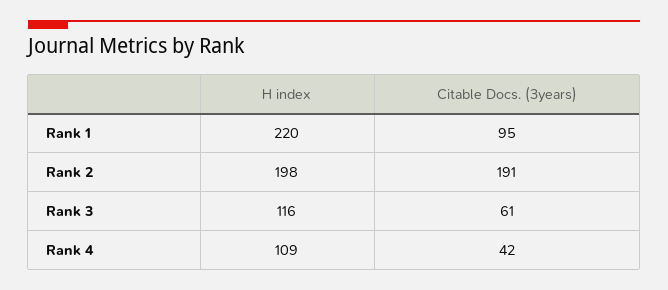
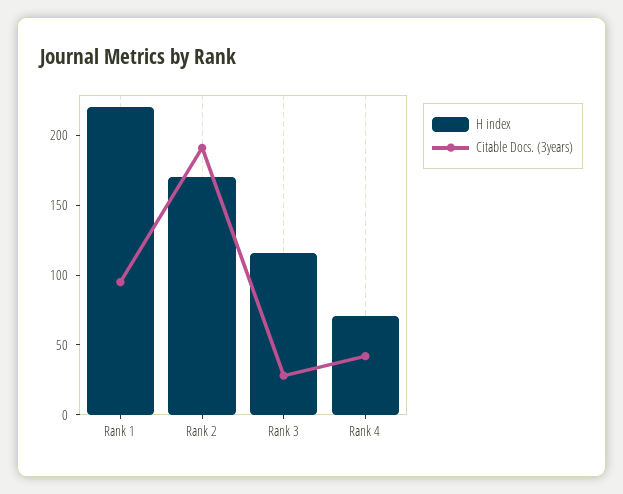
H index, Rank 2: 198 -> 170
Citable Docs. (3years), Rank 3: 61 -> 30
H index, Rank 4: 109 -> 70

